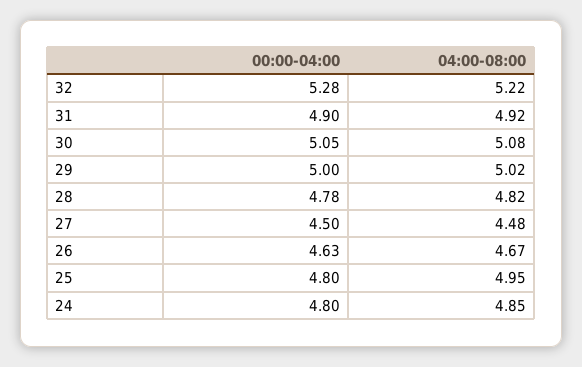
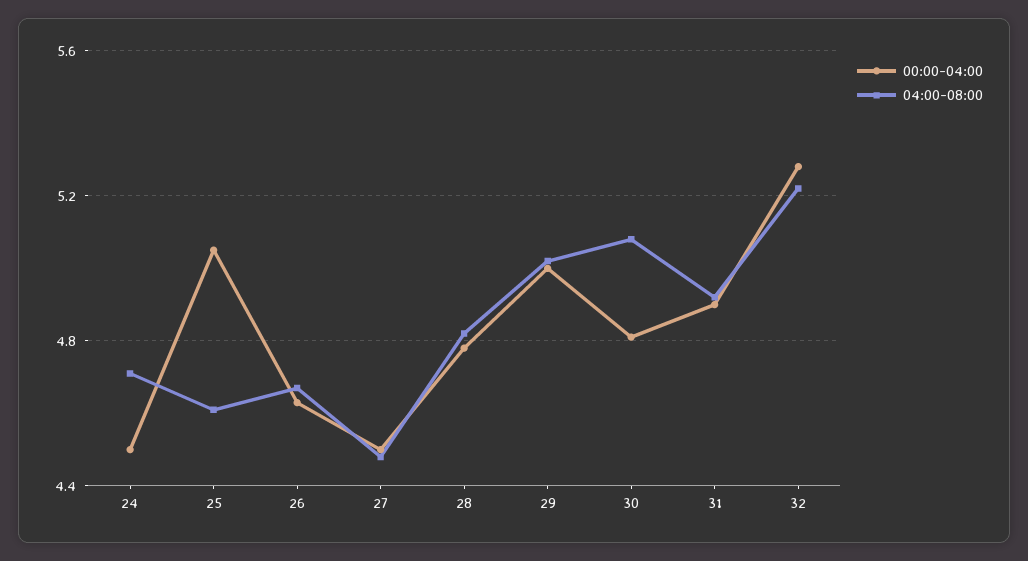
00:00-04:00, 30: 5.05 -> 4.8
00:00-04:00, 25: 4.8 -> 5.05
04:00-08:00, 25: 4.95 -> 4.6
00:00-04:00, 24: 4.8 -> 4.5
04:00-08:00, 24: 4.85 -> 4.7

